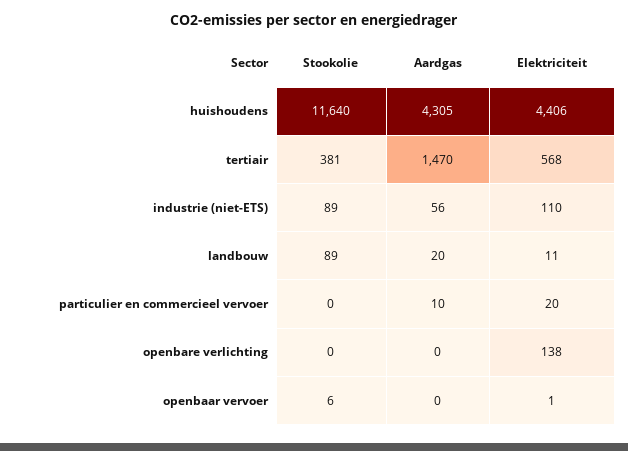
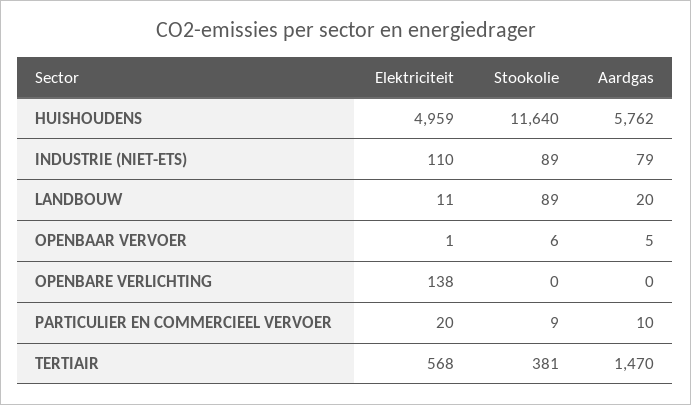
Aardgas, huishoudens: 4305 -> 5762
Elektriciteit, huishoudens: 4406 -> 4959
Aardgas, industrie (niet-ETS): 56 -> 79
Stookolie, particulier en commercieel vervoer: 0 -> 9
Aardgas, openbaar vervoer: 0 -> 5

